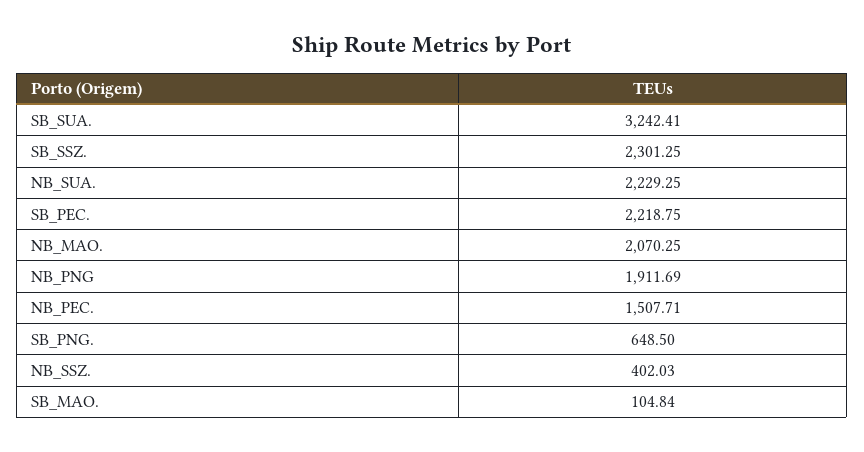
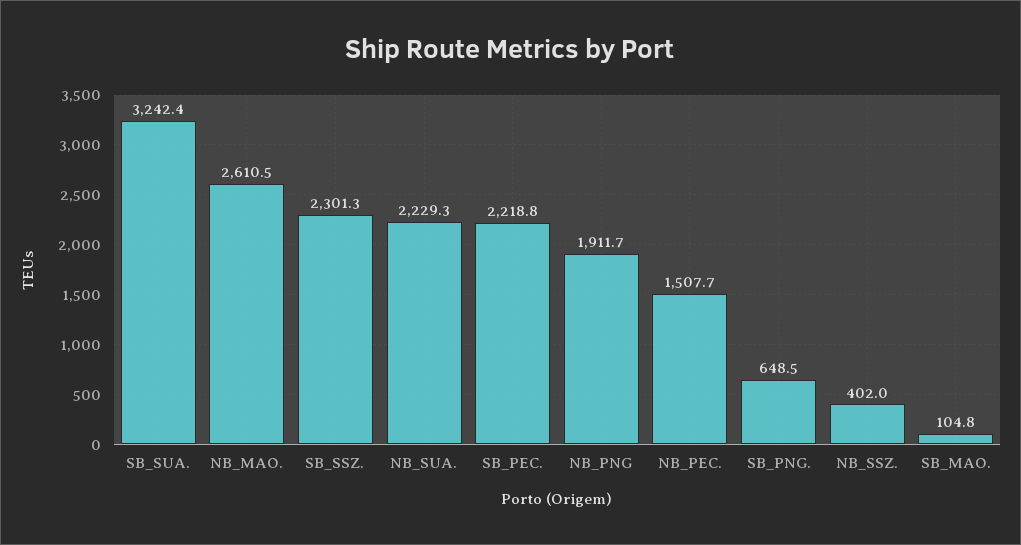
NB_MAO.: 2070.25 -> 2610.5

